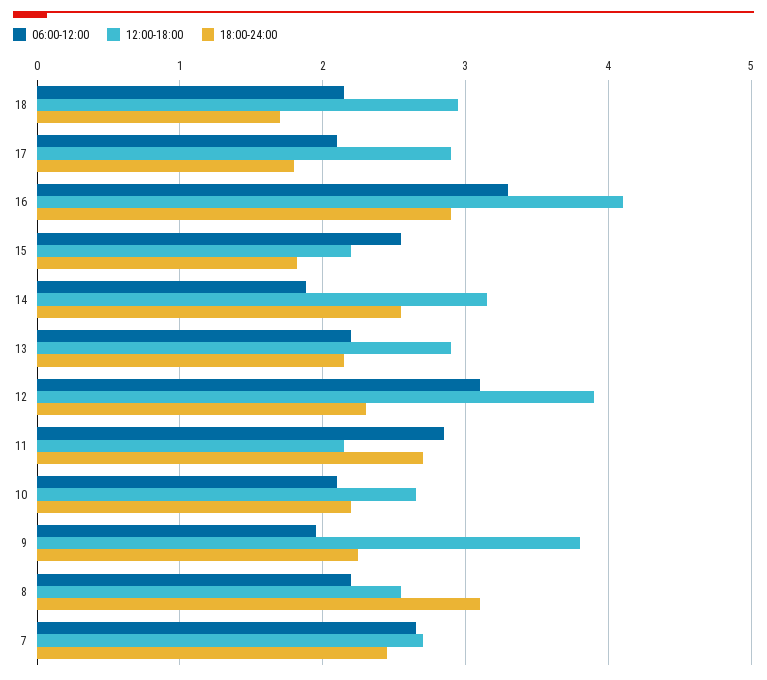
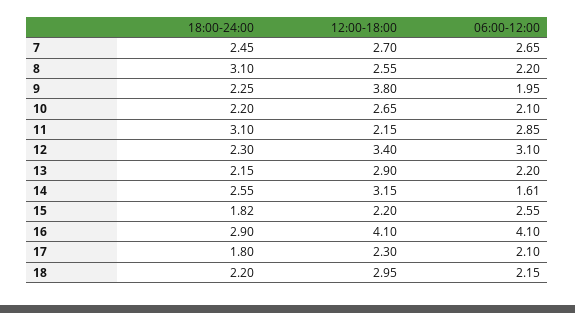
18:00-24:00, 18: 1.7 -> 2.2
12:00-18:00, 17: 2.9 -> 2.3
06:00-12:00, 16: 3.3 -> 4.1
06:00-12:00, 14: 1.9 -> 1.61
12:00-18:00, 12: 3.9 -> 3.4
18:00-24:00, 11: 2.7 -> 3.1

